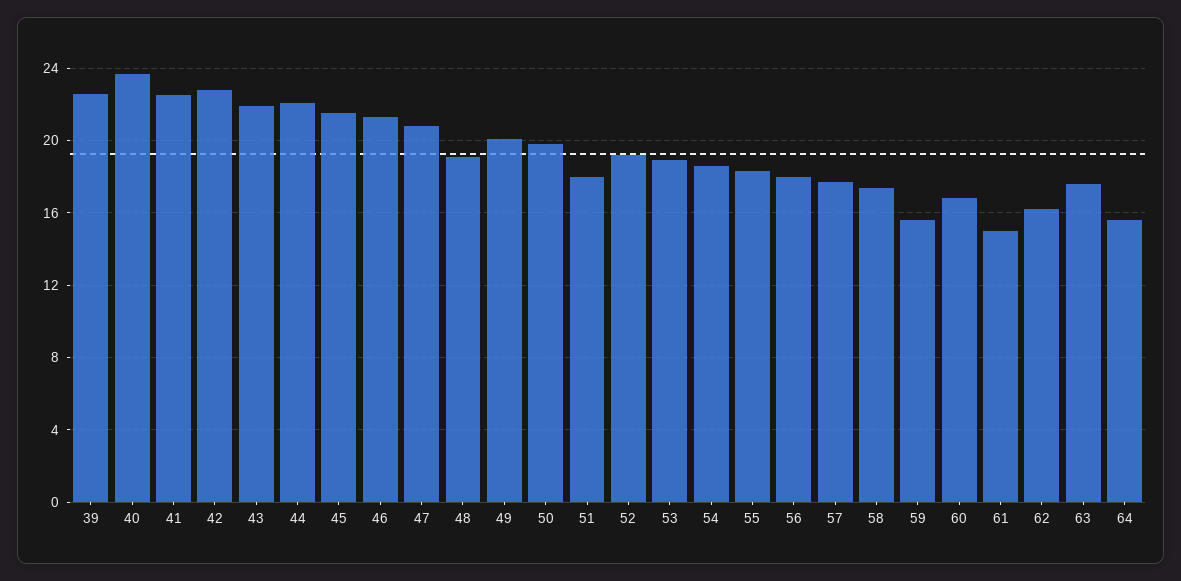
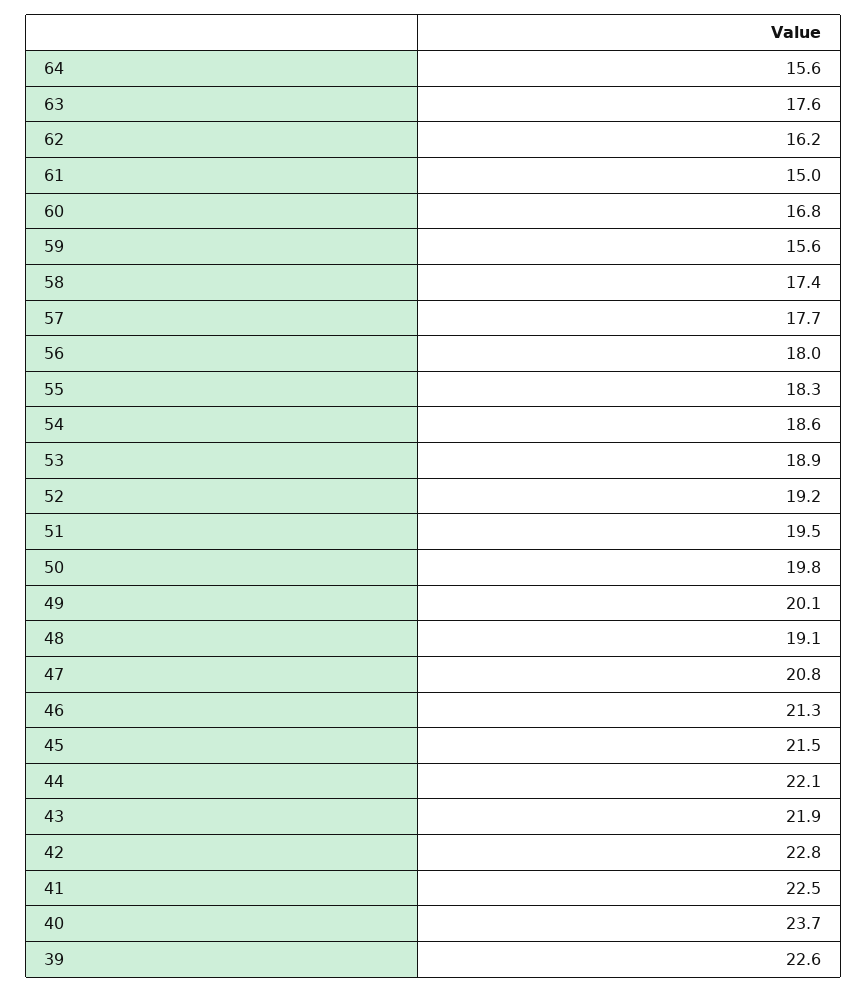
51: 18 -> 19.5

